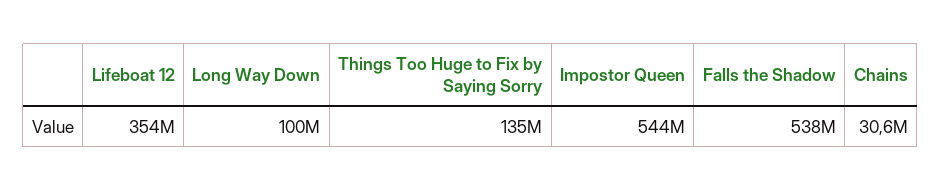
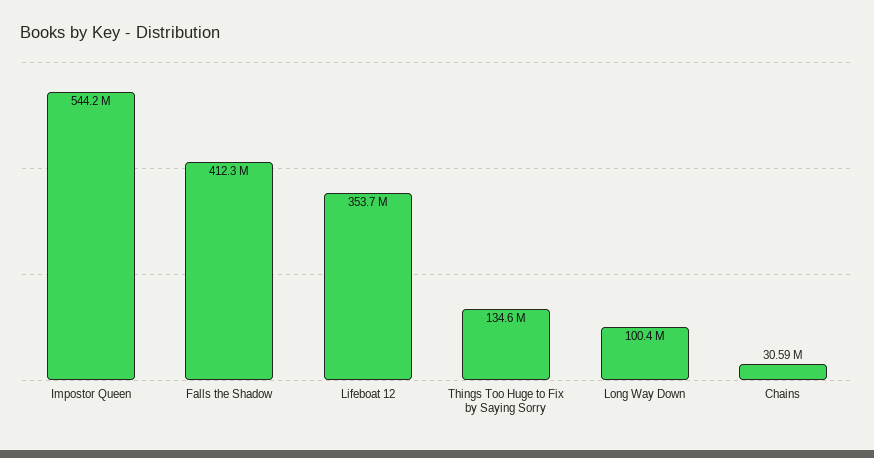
Falls the Shadow: 538000000 -> 412300000

